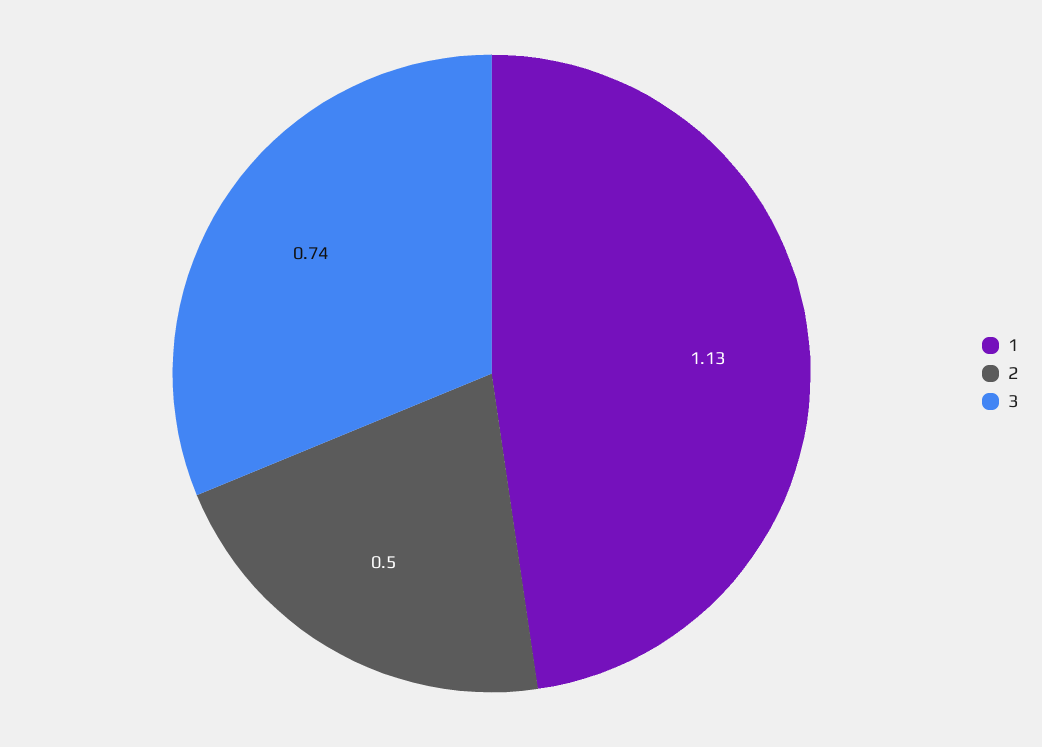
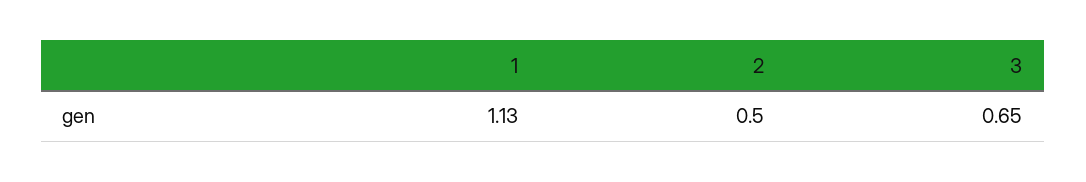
3: 0.74 -> 0.65

